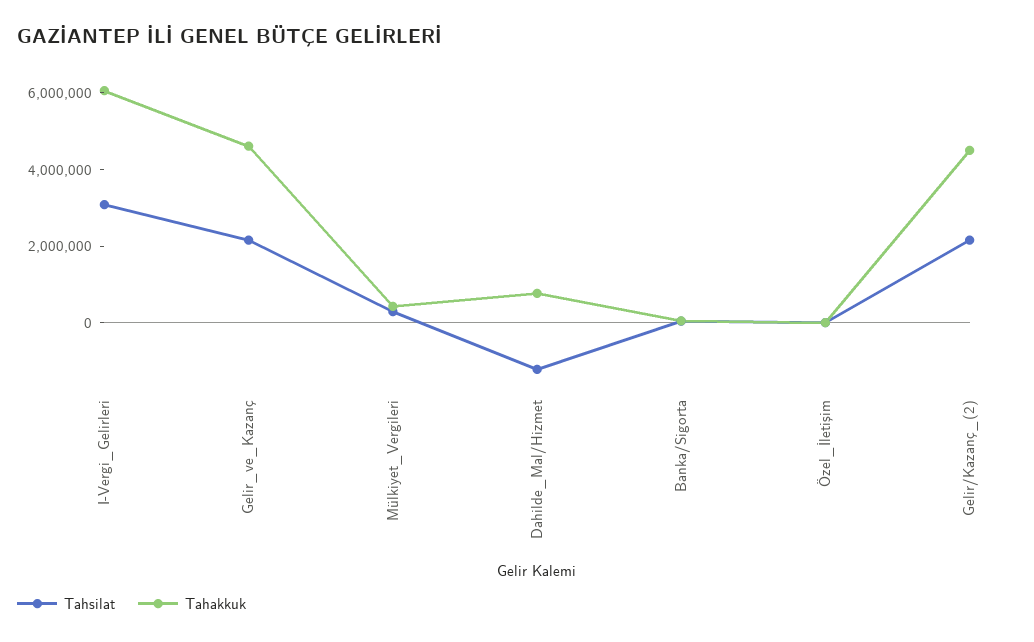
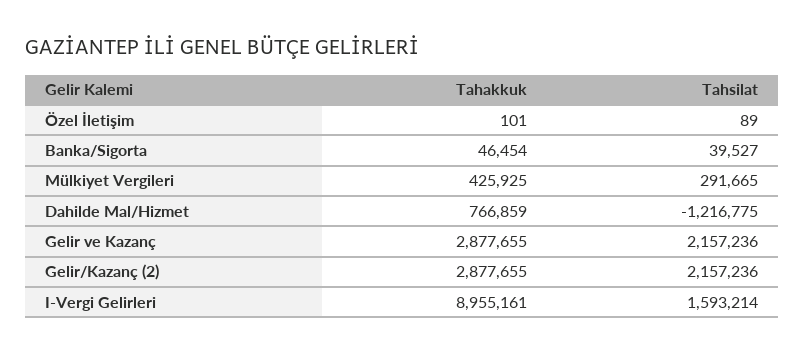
Tahsilat, I-Vergi_Gelirleri: 3000000 -> 1593214
Tahakkuk, I-Vergi_Gelirleri: 6000000 -> 8955161
Tahakkuk, Gelir_ve_Kazanç: 4500000 -> 2877655
Tahakkuk, Gelir/Kazanç_(2): 4500000 -> 2877655

